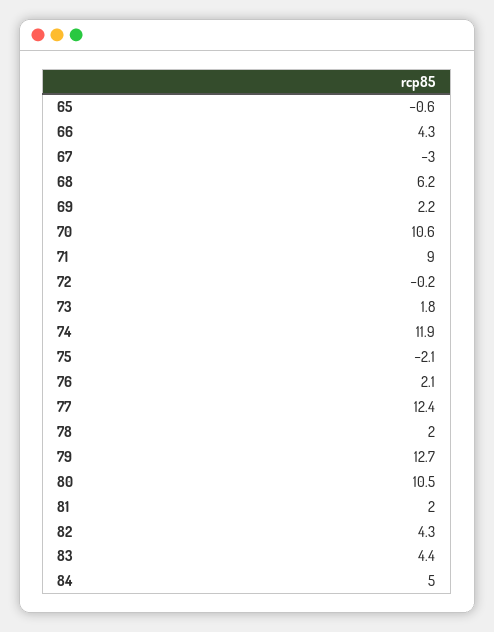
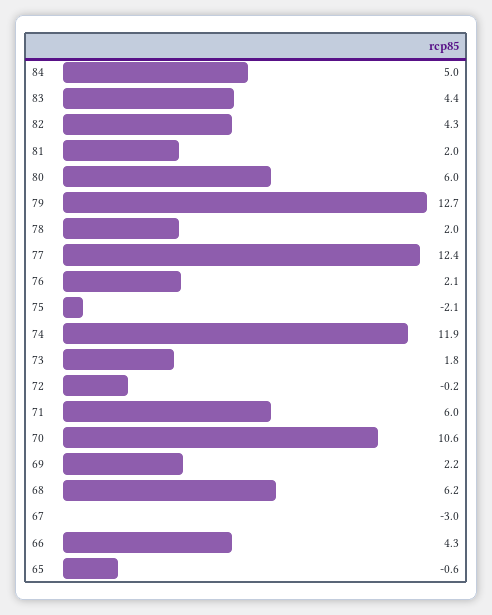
71: 9 -> 6
80: 10.5 -> 6

